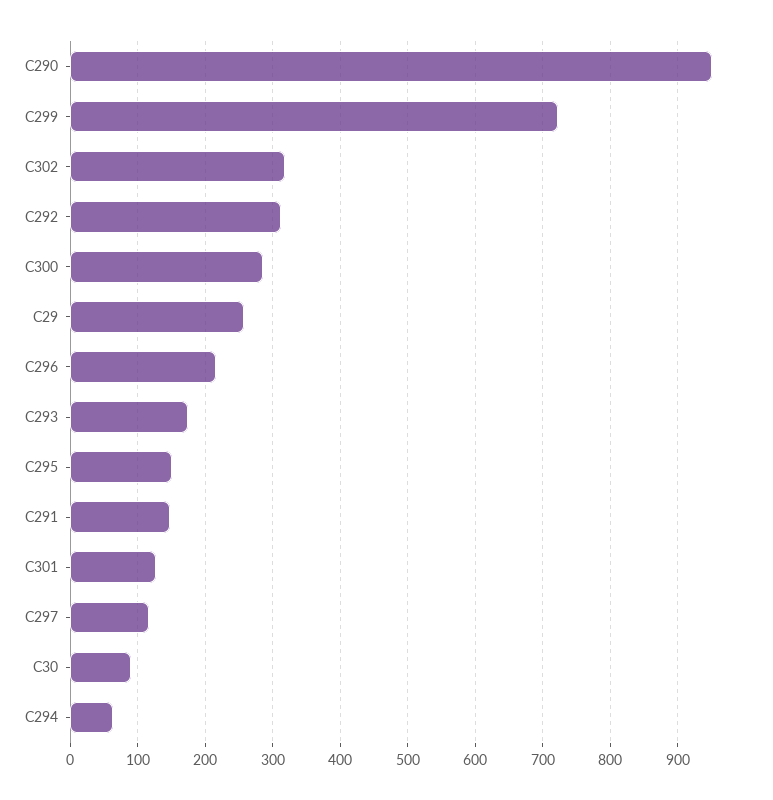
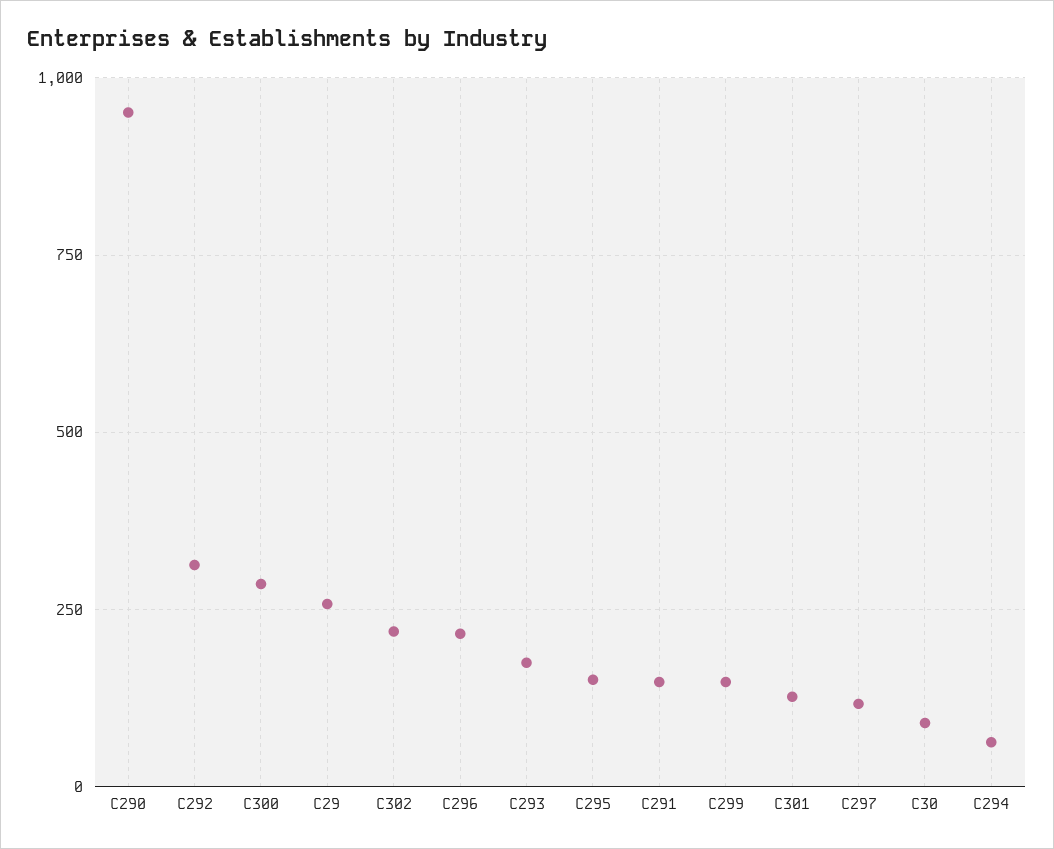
C299: 720 -> 150
C302: 320 -> 225

